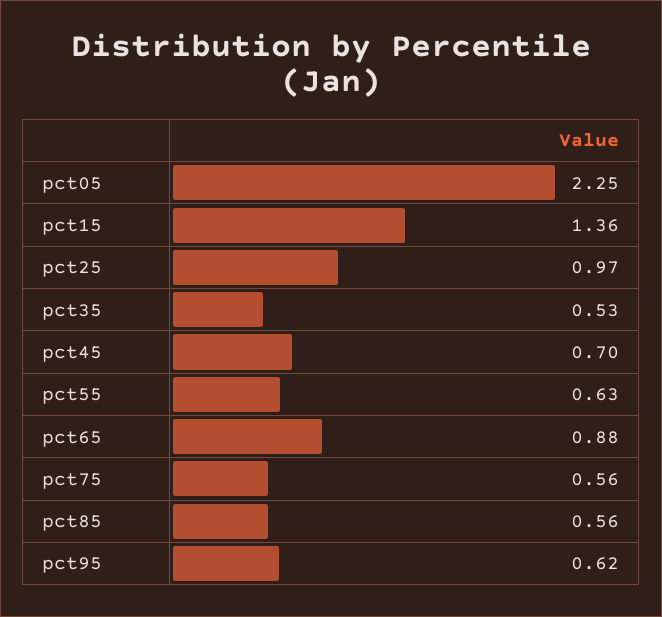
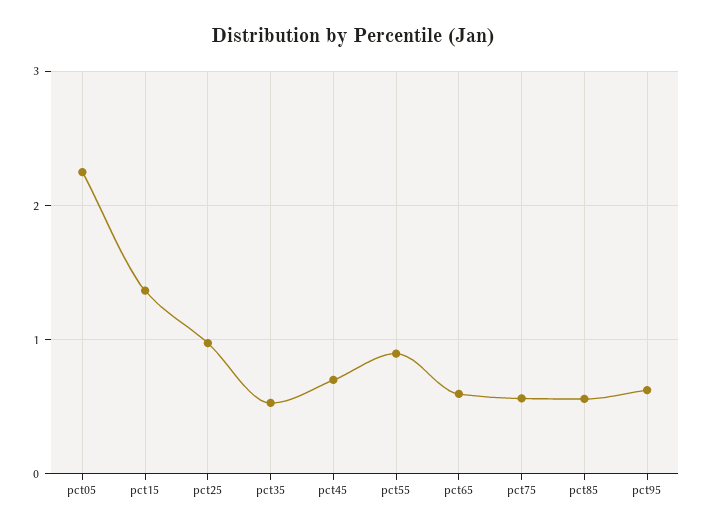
pct55: 0.63 -> 0.9
pct65: 0.88 -> 0.6

